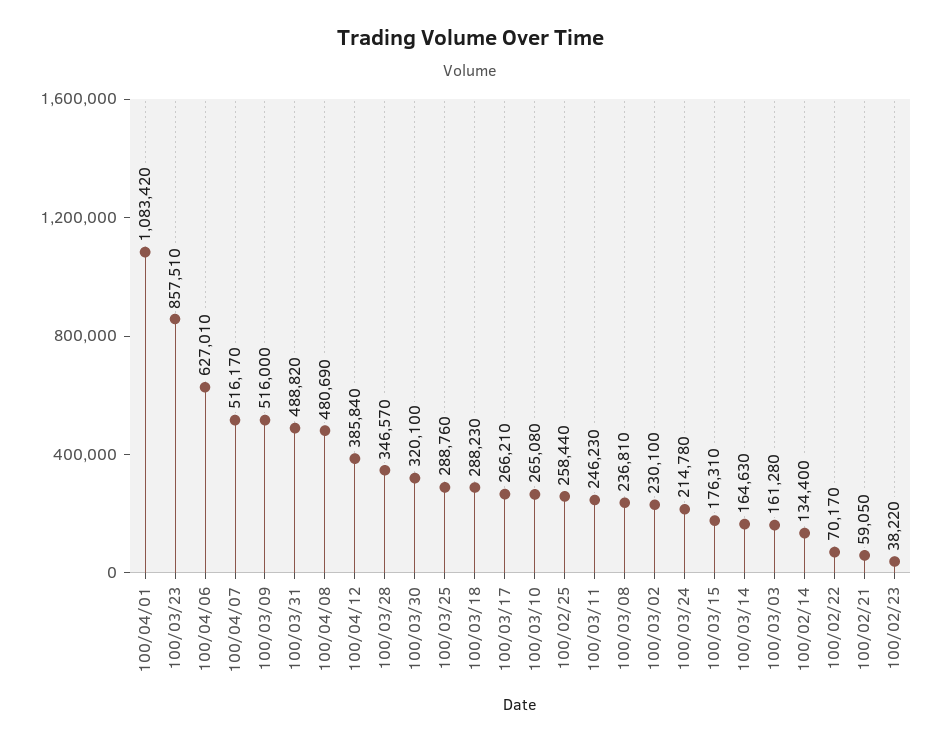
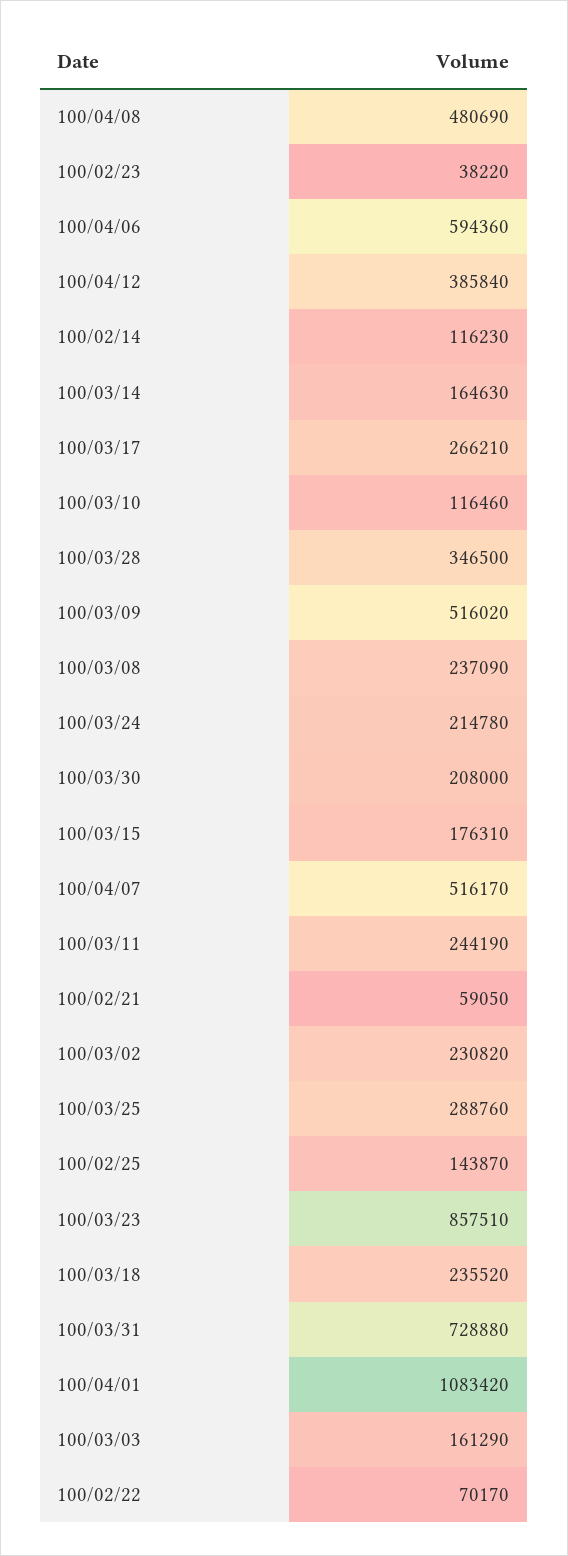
100/04/06: 627010 -> 594360
100/03/09: 516000 -> 516020
100/03/31: 488820 -> 728880
100/03/28: 346570 -> 346500
100/03/30: 320100 -> 208000
100/03/18: 288230 -> 235520
100/03/10: 265080 -> 116460
100/02/25: 258440 -> 143870
100/03/11: 246230 -> 244190
100/03/08: 236810 -> 237090
100/03/02: 230100 -> 230820
100/03/03: 161280 -> 161290
100/02/14: 134400 -> 116230

